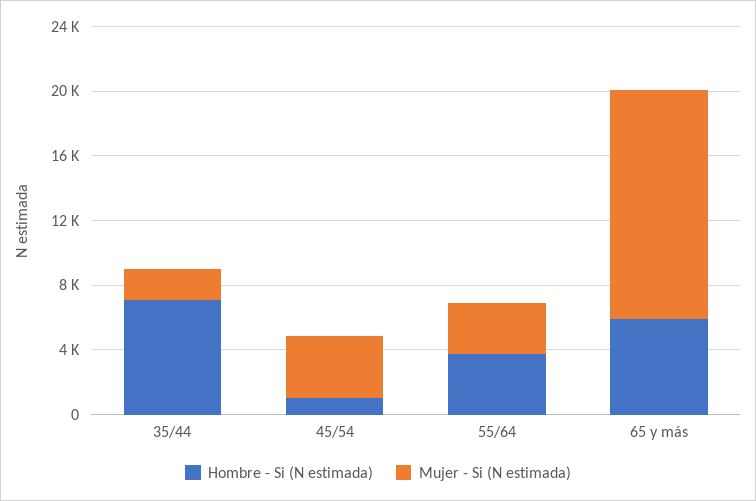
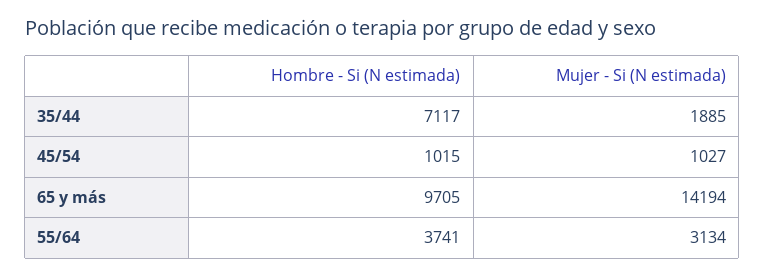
Mujer - Si (N estimada), 45/54: 4000 -> 1027
Hombre - Si (N estimada), 65 y más: 6000 -> 9705

